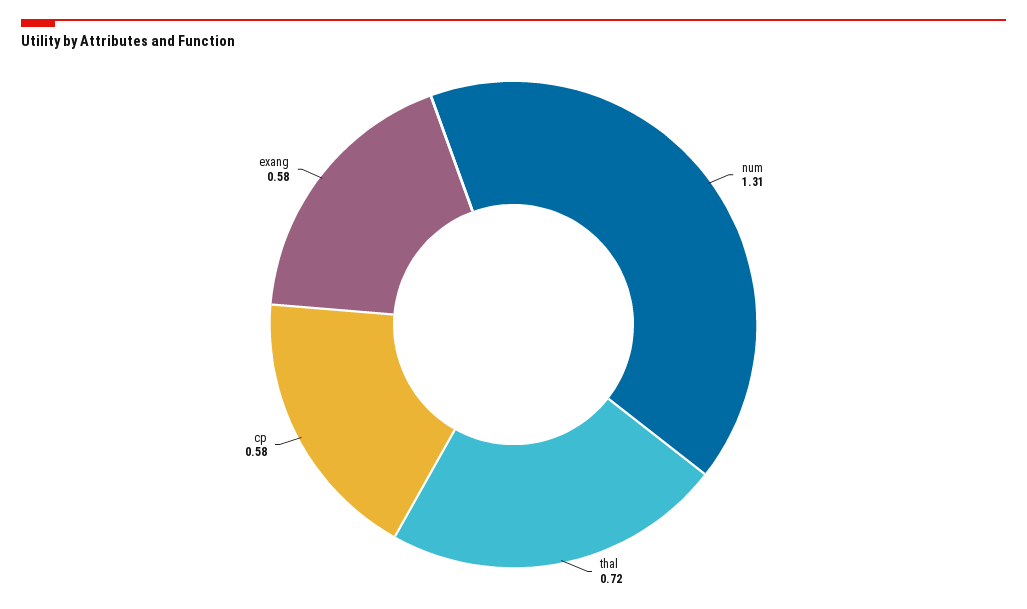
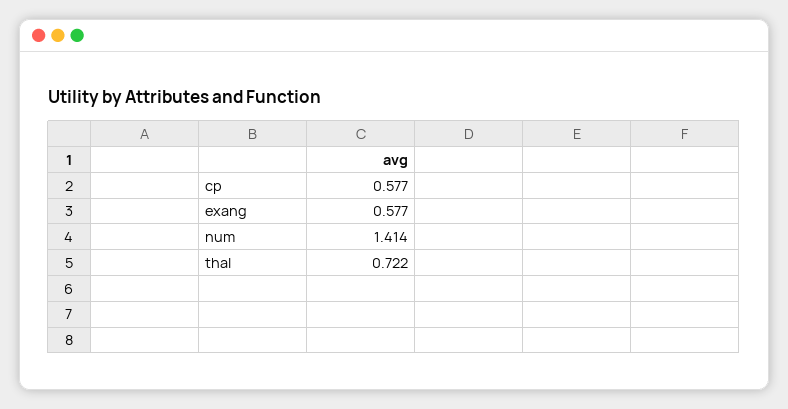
num: 1.31 -> 1.414

